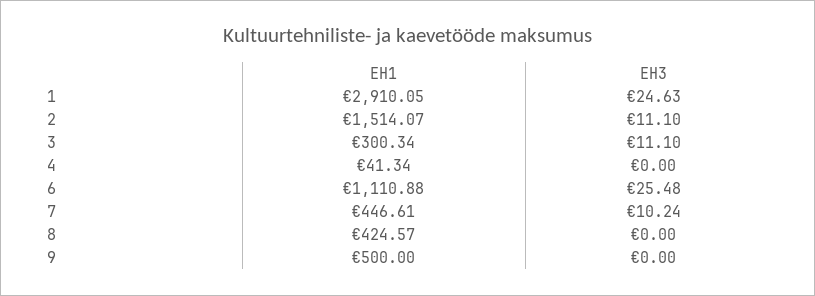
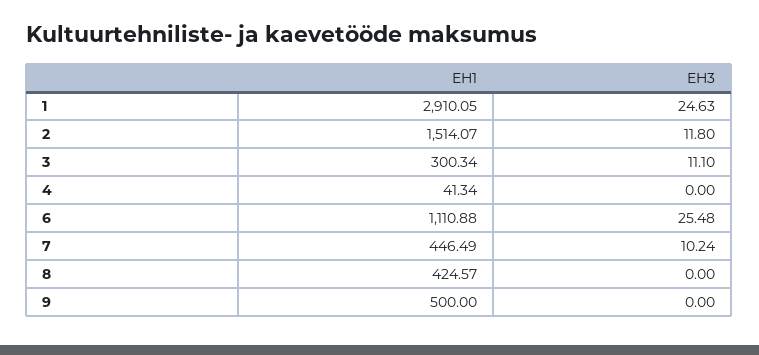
EH3, 2: 11.1 -> 11.8
EH1, 7: 446.61 -> 446.49

